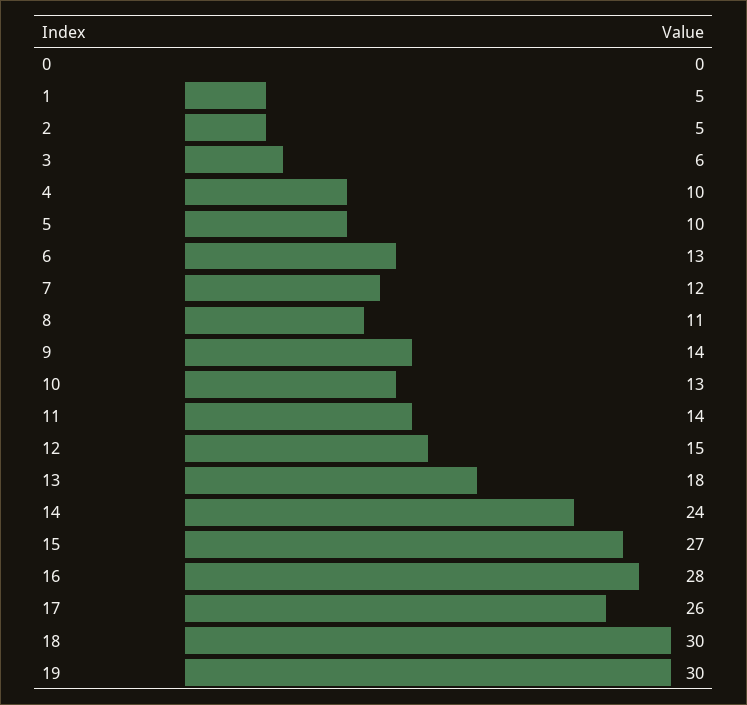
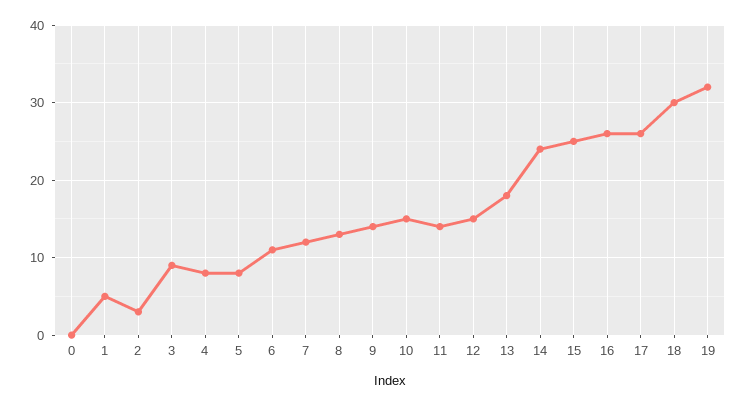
2: 5 -> 3
3: 6 -> 9
4: 10 -> 8
5: 10 -> 8
6: 13 -> 11
8: 11 -> 13
10: 13 -> 15
15: 27 -> 25
16: 28 -> 26
19: 30 -> 32

